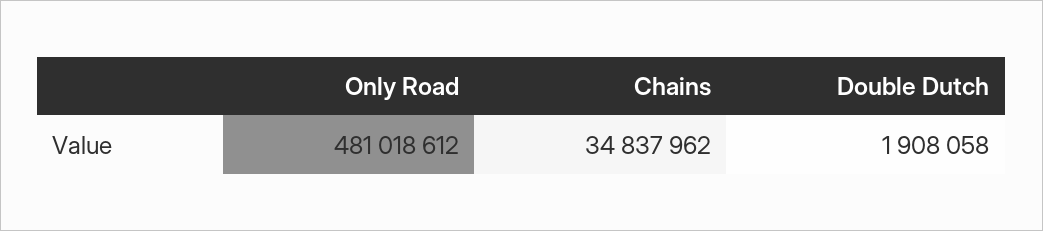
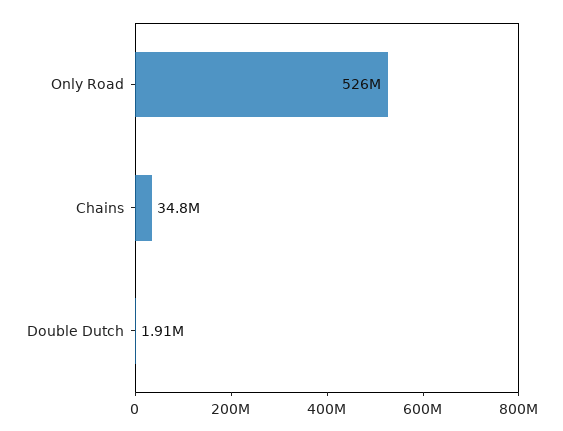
Only Road: 481018612 -> 526000000

